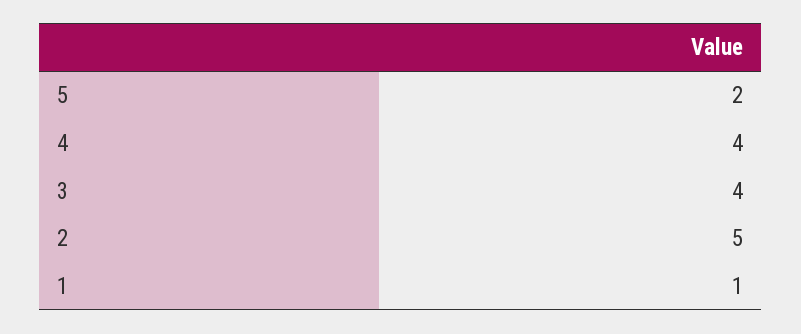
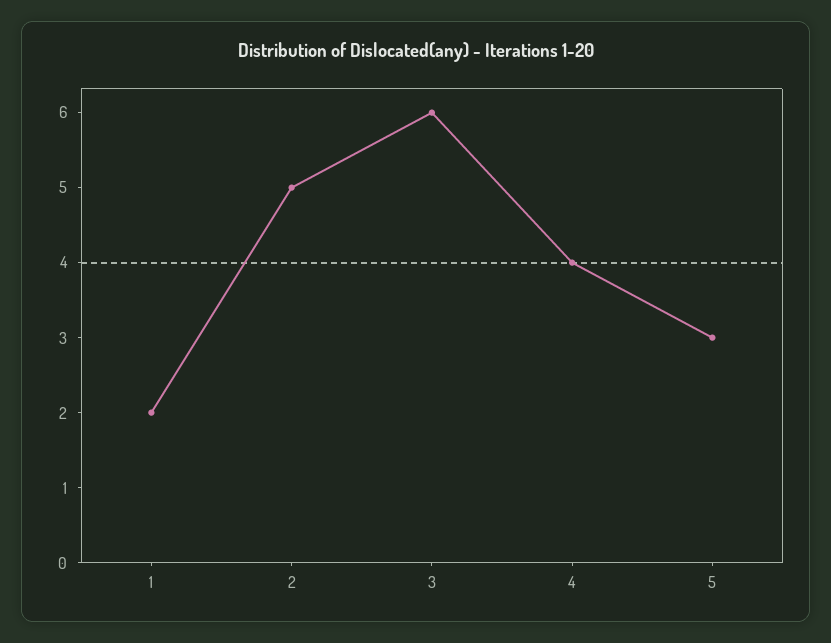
5: 2 -> 3
3: 4 -> 6
1: 1 -> 2

